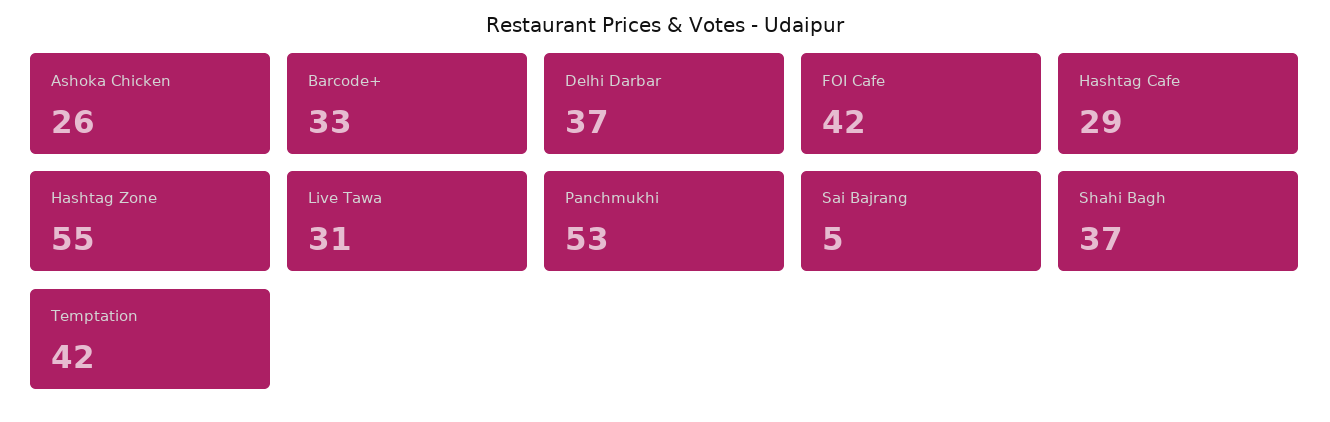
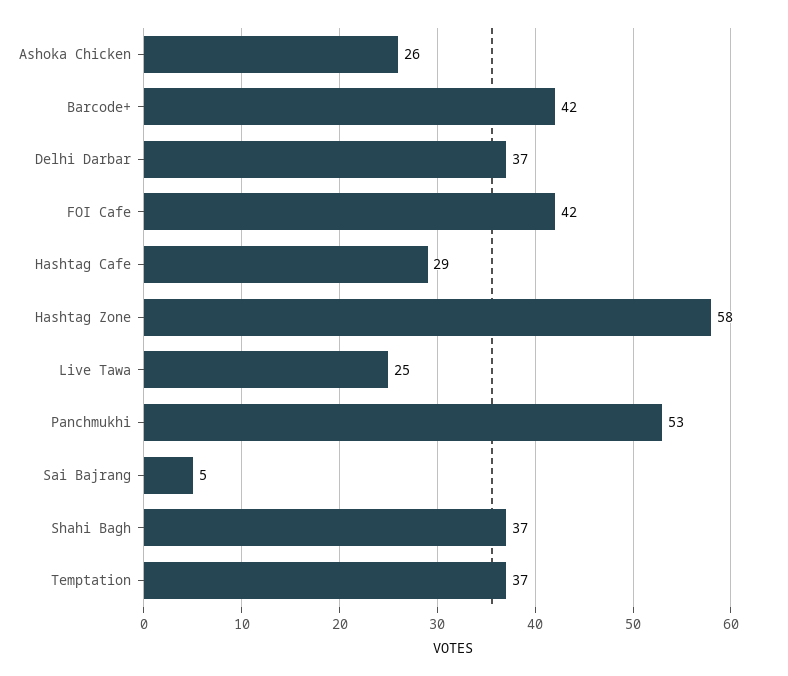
Barcode+: 33 -> 42
Hashtag Zone: 55 -> 58
Live Tawa: 31 -> 25
Temptation: 42 -> 37

